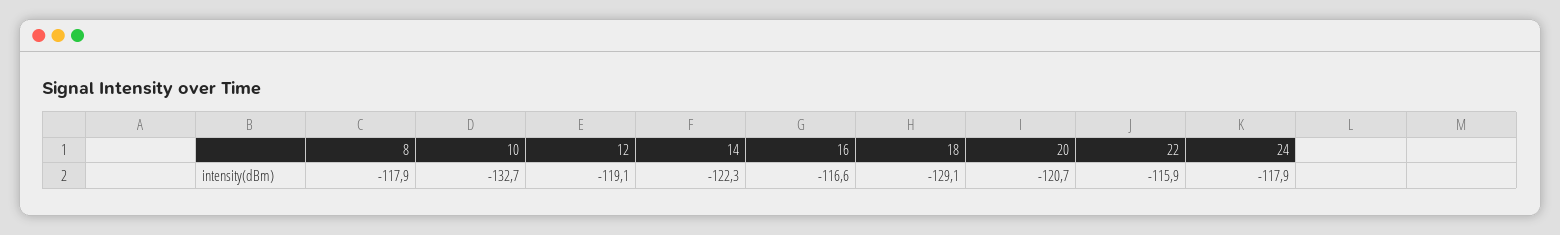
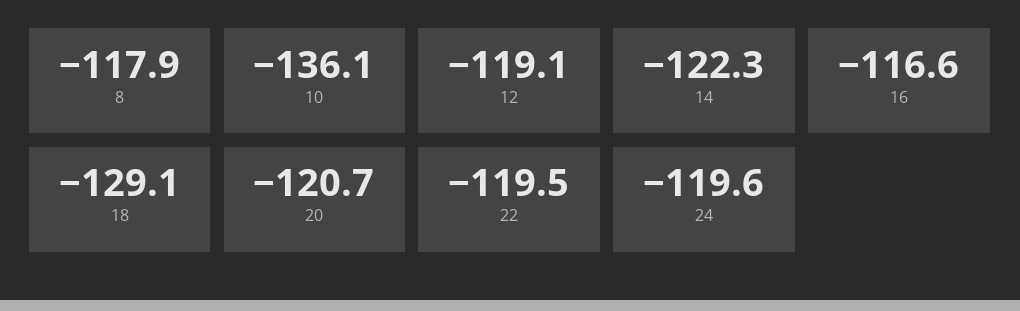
10: -132.7 -> -136.1
22: -115.9 -> -119.5
24: -117.9 -> -119.6

